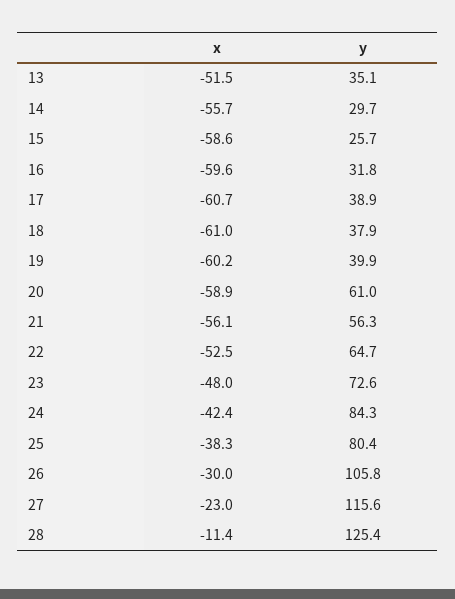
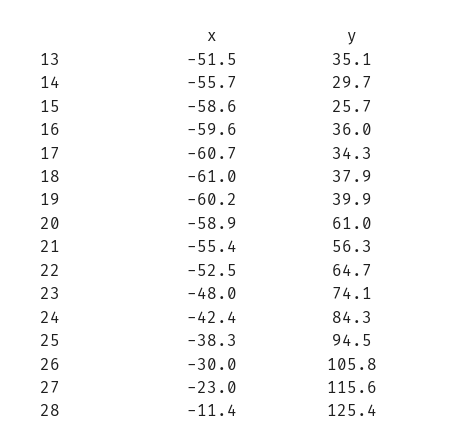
y, 16: 31.8 -> 36
y, 17: 38.9 -> 34.3
x, 21: -56.1 -> -55.4
y, 23: 72.6 -> 74.1
y, 25: 80.4 -> 94.5

